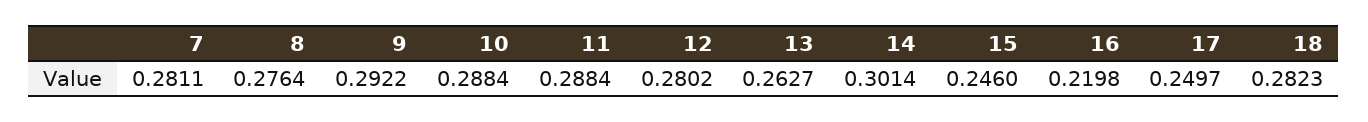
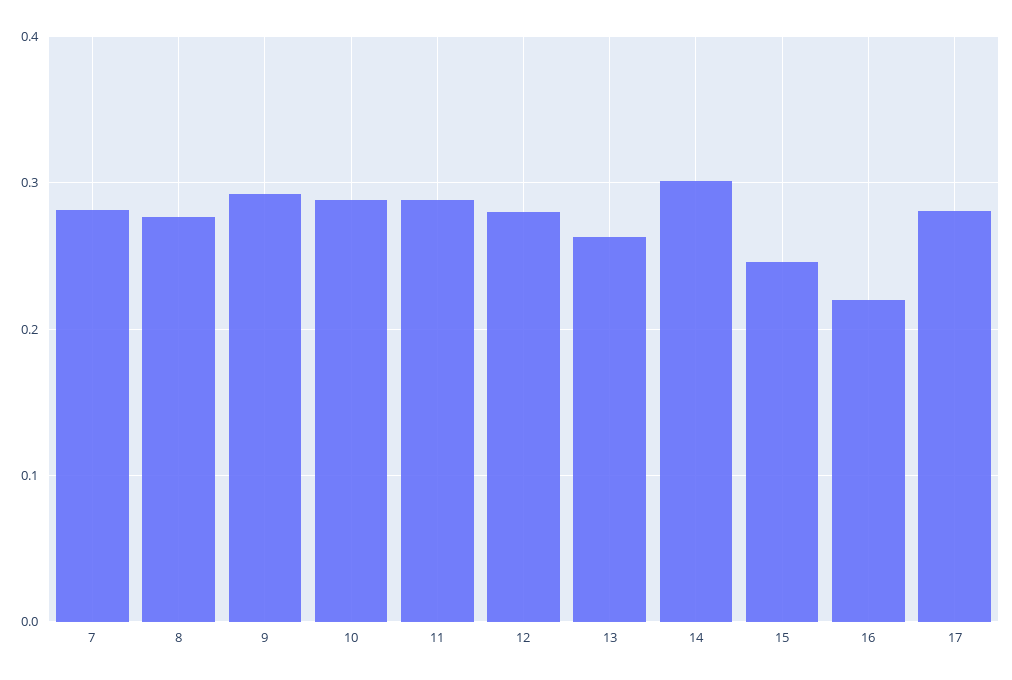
17: 0.2497 -> 0.28
18: 0.2823 -> none

